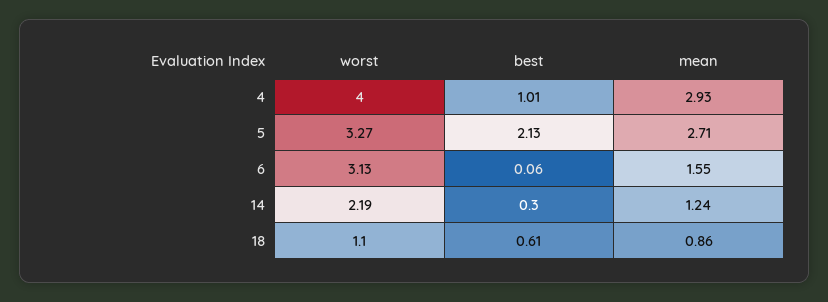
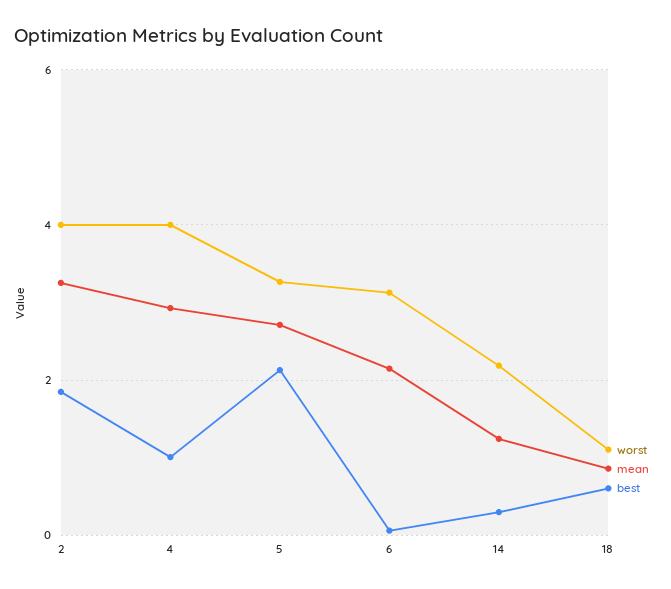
mean, 6: 1.55 -> 2.2
worst, 2: none -> 4
mean, 2: none -> 3.2
best, 2: none -> 1.8

